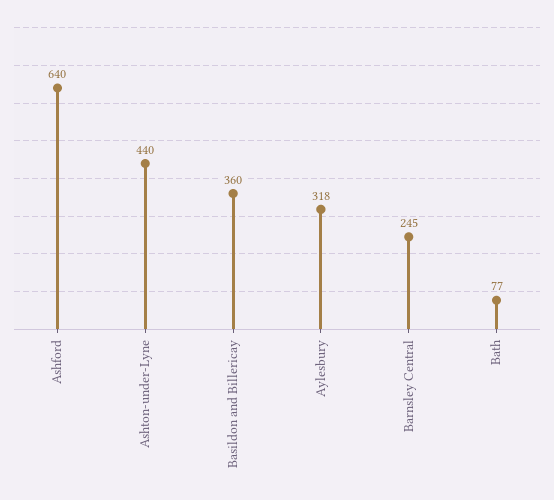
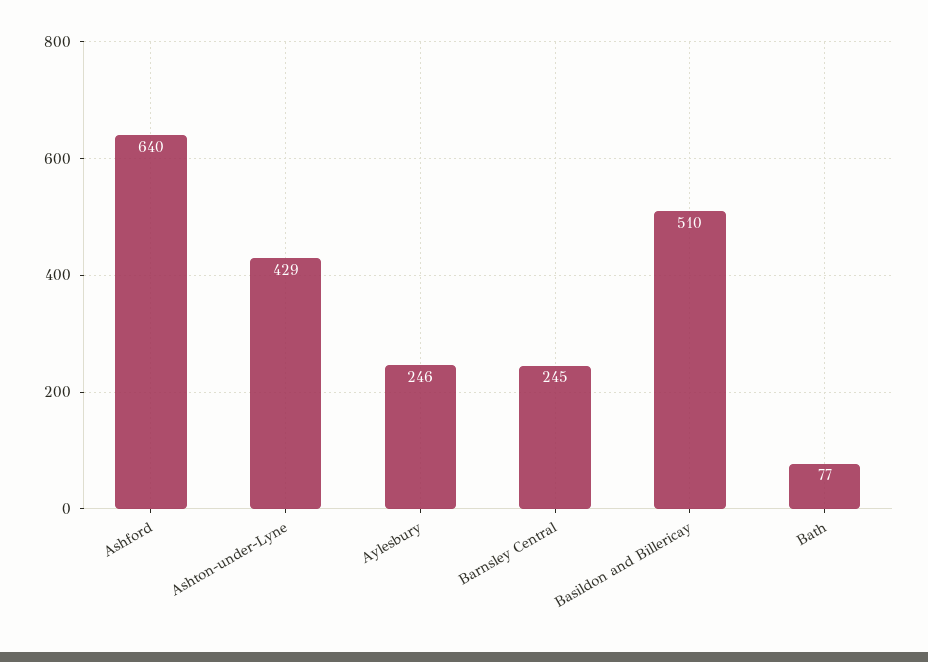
Ashton-under-Lyne: 440 -> 429
Basildon and Billericay: 360 -> 510
Aylesbury: 318 -> 246

